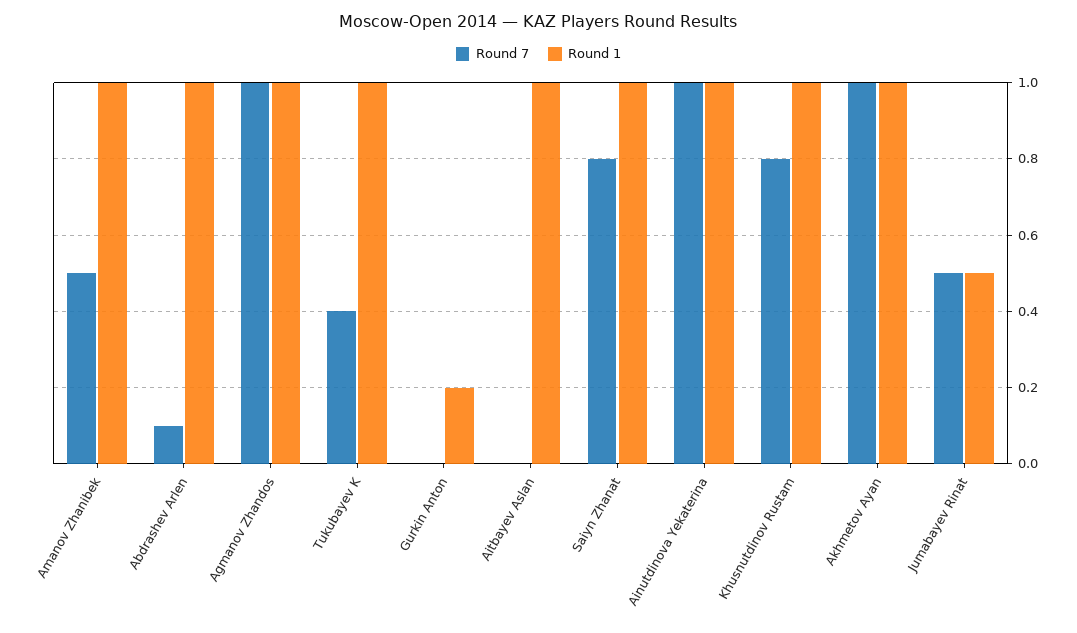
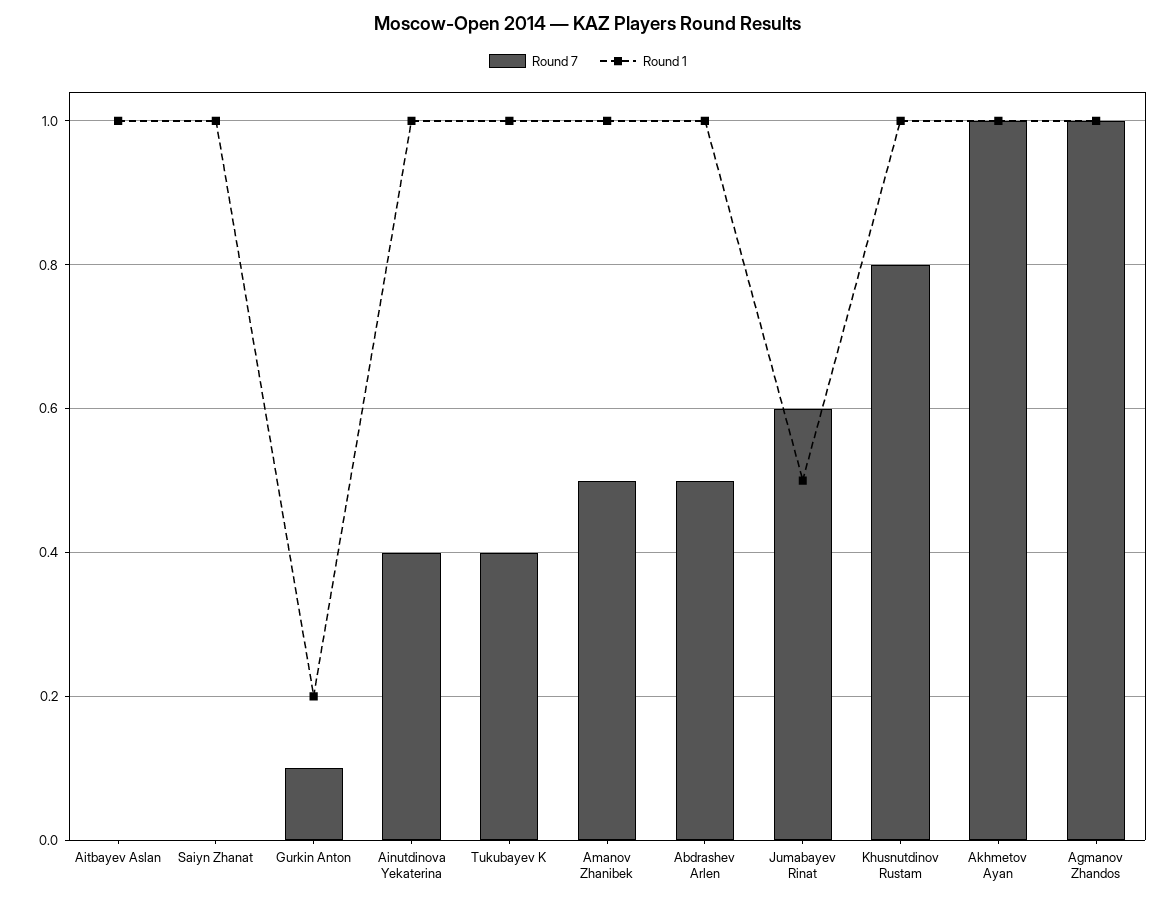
Round 7, Abdrashev Arlen: 0.1 -> 0.5
Round 7, Gurkin Anton: 0 -> 0.1
Round 7, Saiyn Zhanat: 0.8 -> 0
Round 7, Ainutdinova Yekaterina: 1 -> 0.4
Round 7, Jumabayev Rinat: 0.5 -> 0.6

